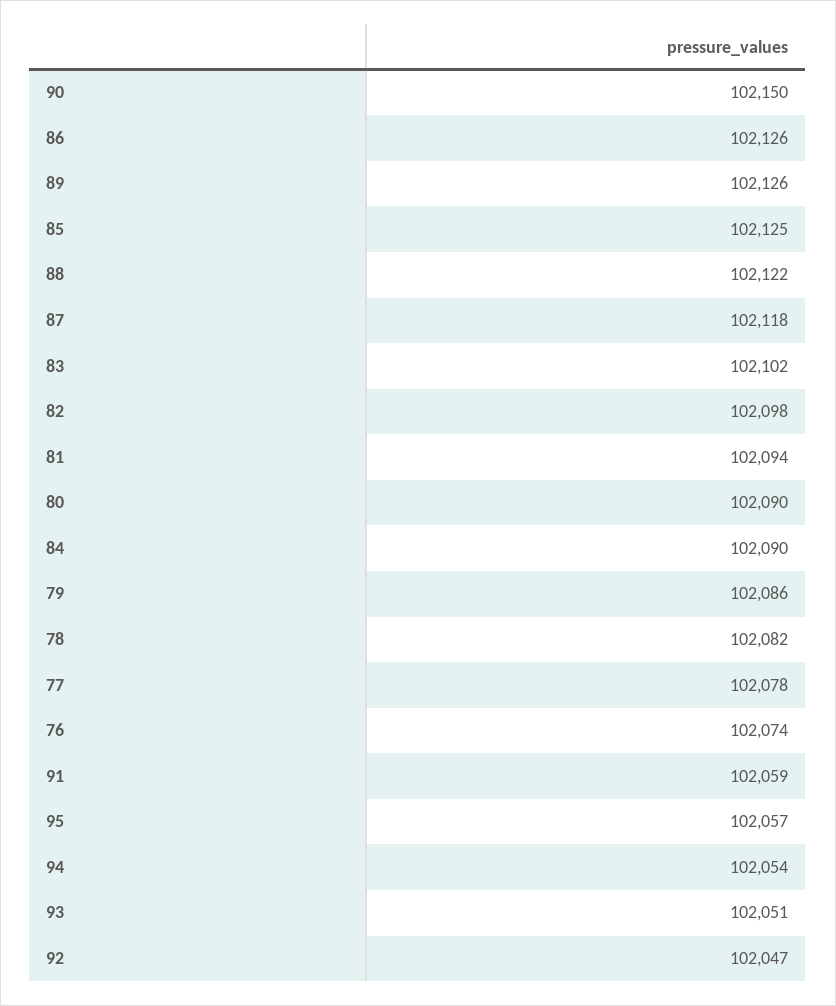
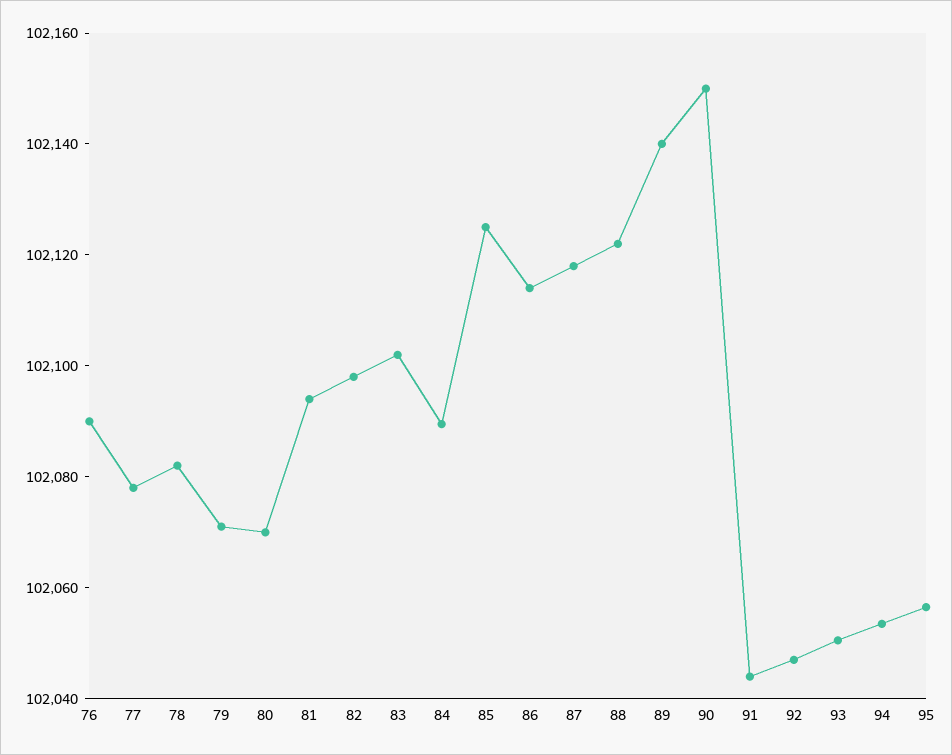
86: 102126 -> 102115
89: 102126 -> 102140
80: 102090 -> 102070
79: 102086 -> 102070
76: 102074 -> 102090
91: 102059 -> 102045

